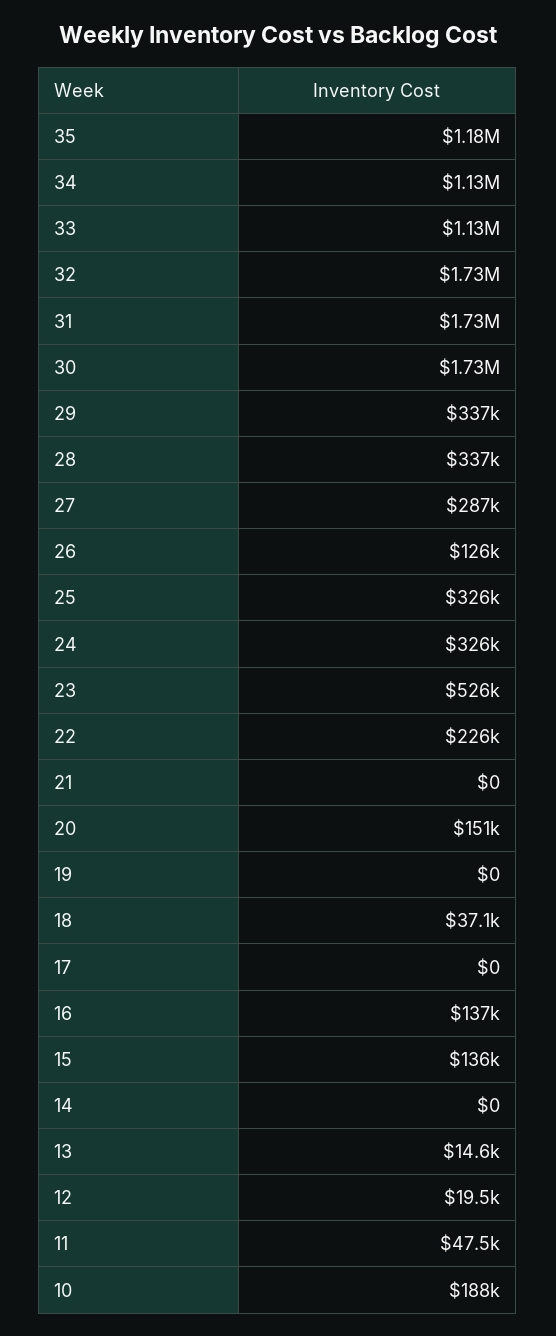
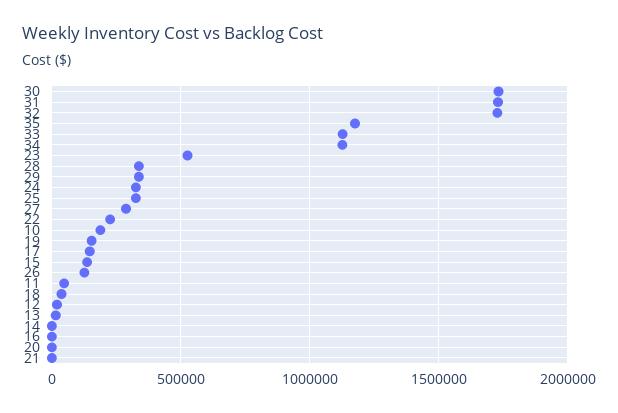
20: 151000 -> 0
19: 0 -> 150000
17: 0 -> 150000
16: 137000 -> 0

